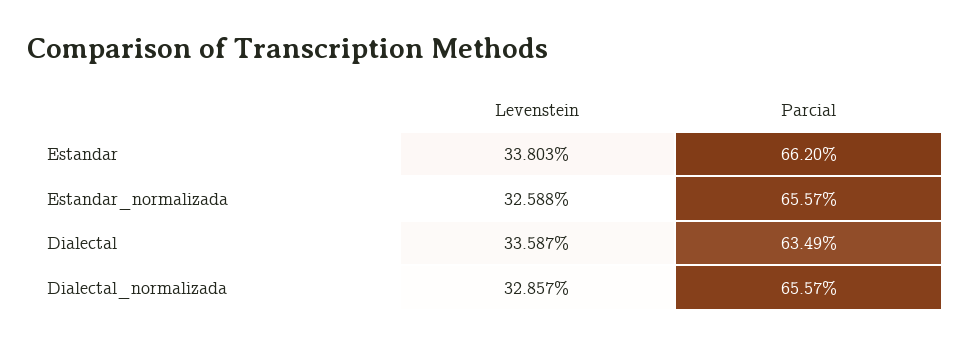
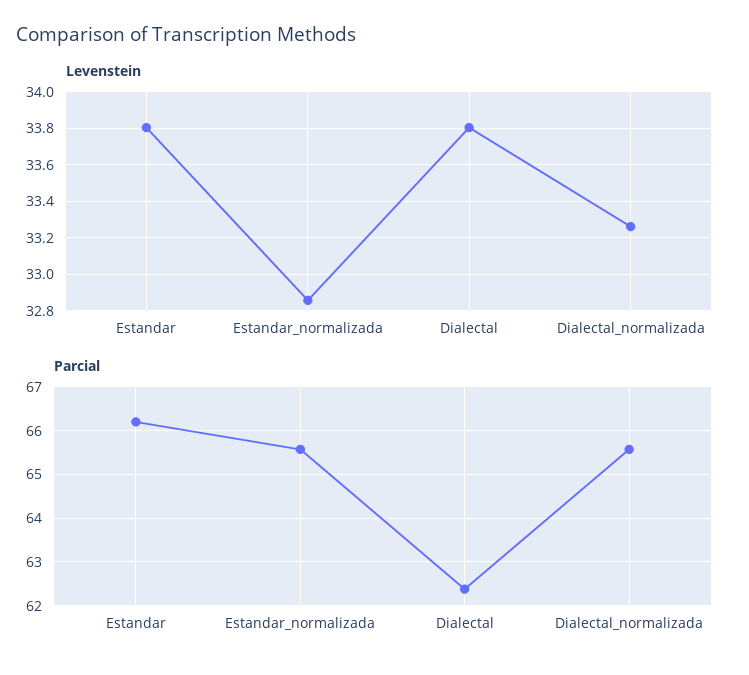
Levenstein, Estandar_normalizada: 32.588 -> 32.85
Levenstein, Dialectal: 33.587 -> 33.8
Parcial, Dialectal: 63.49 -> 62.4
Levenstein, Dialectal_normalizada: 32.857 -> 33.25

